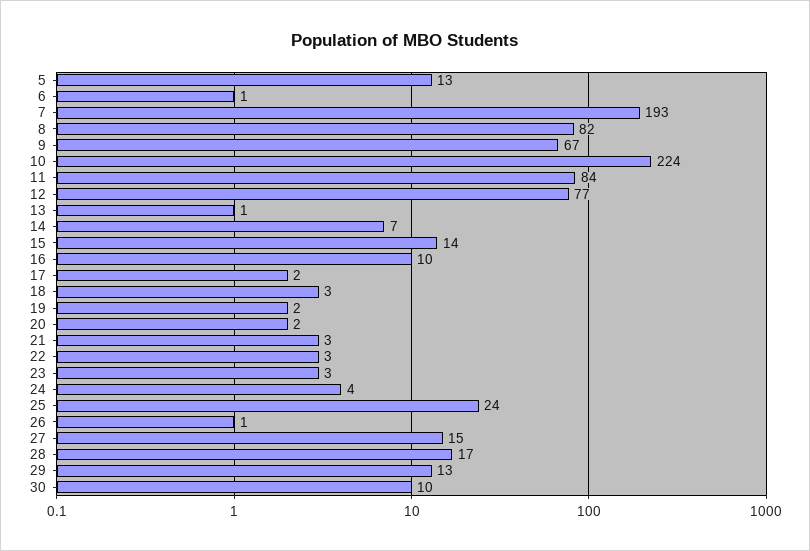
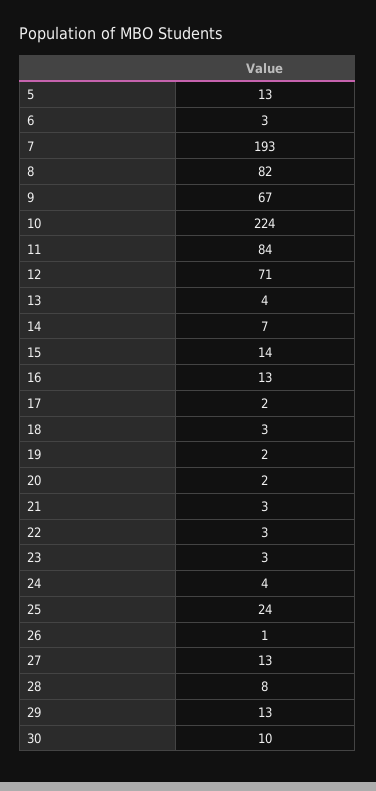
6: 1 -> 3
12: 77 -> 71
13: 1 -> 4
16: 10 -> 13
27: 15 -> 13
28: 17 -> 8

